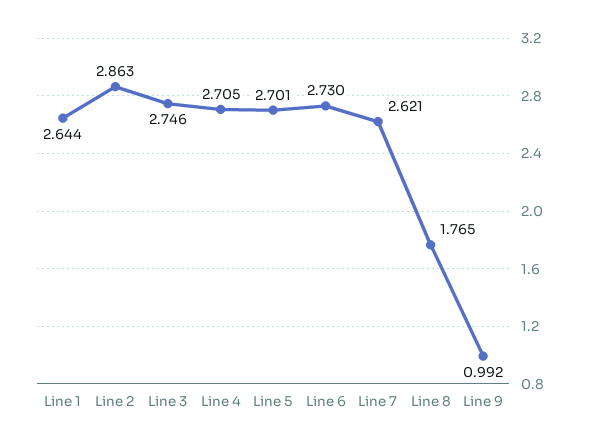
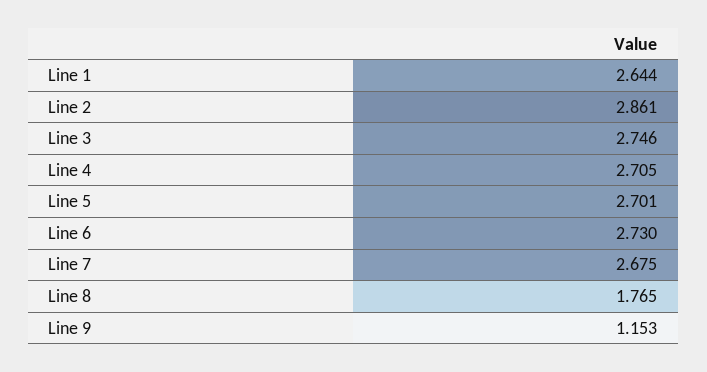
Line 2: 2.863 -> 2.861
Line 7: 2.621 -> 2.675
Line 9: 0.992 -> 1.153

